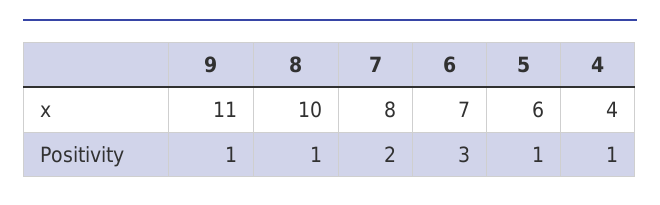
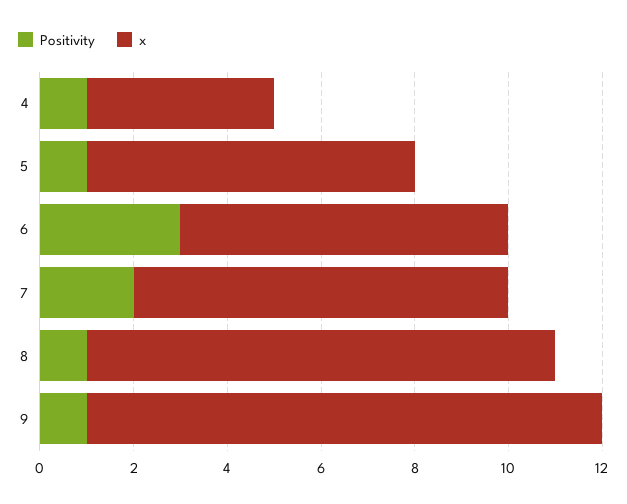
x, 5: 6 -> 7

